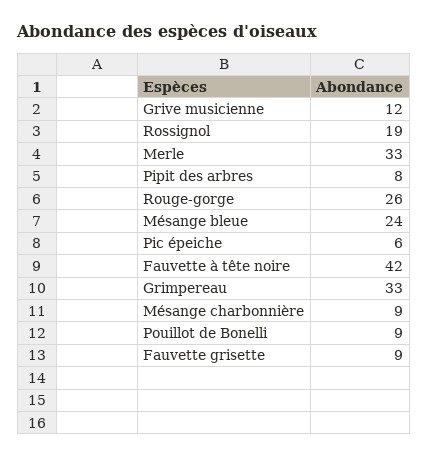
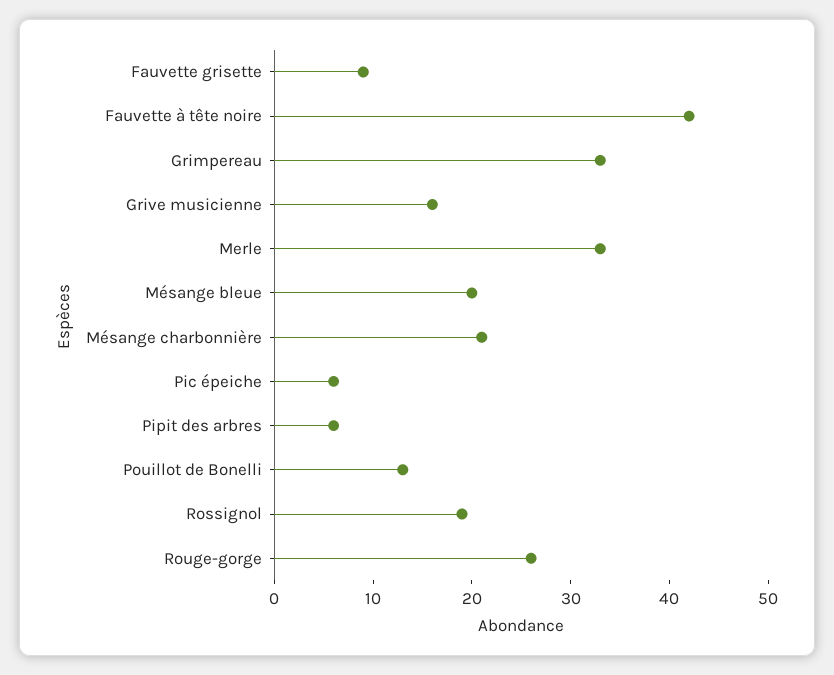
Grive musicienne: 12 -> 16
Pipit des arbres: 8 -> 6
Mésange bleue: 24 -> 20
Mésange charbonnière: 9 -> 21
Pouillot de Bonelli: 9 -> 13

